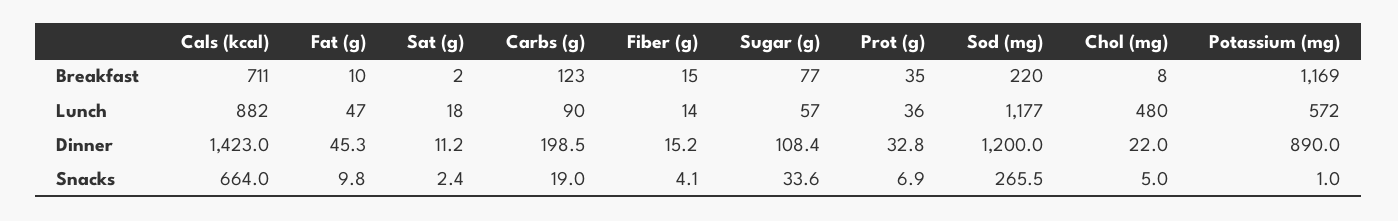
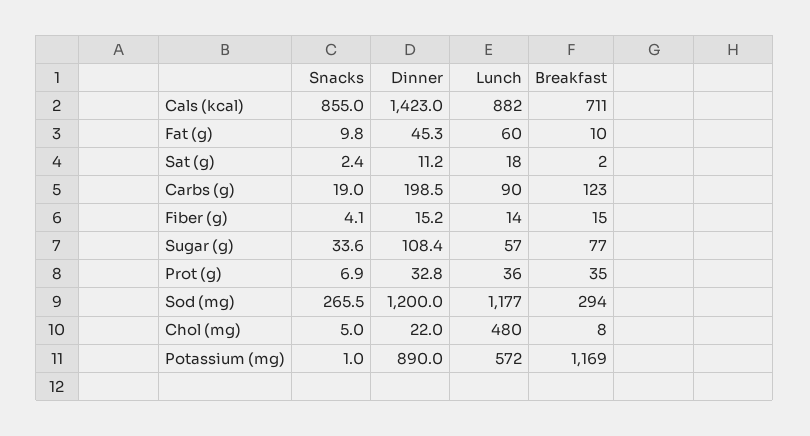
Sod (mg), Breakfast: 220 -> 294
Fat (g), Lunch: 47 -> 60
Cals (kcal), Snacks: 664 -> 855

